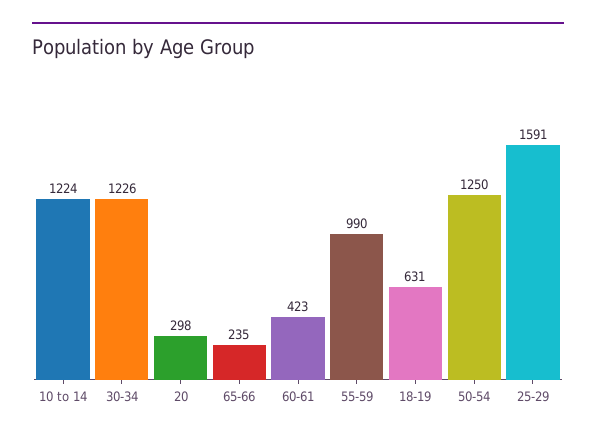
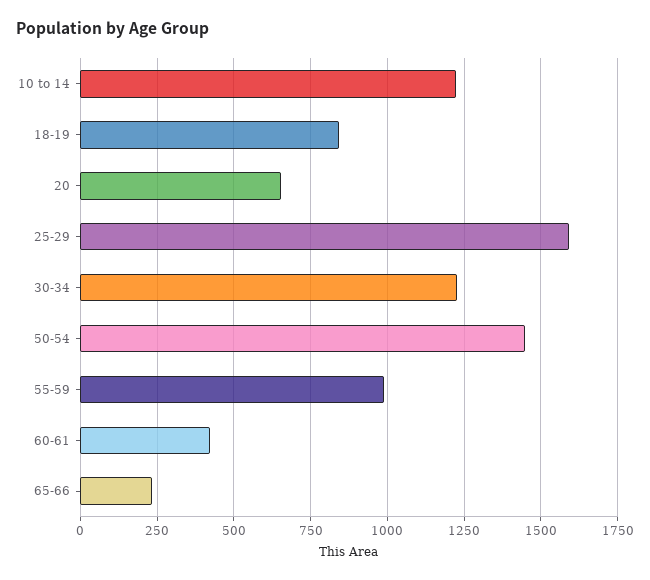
20: 298 -> 650
18-19: 631 -> 850
50-54: 1250 -> 1450

